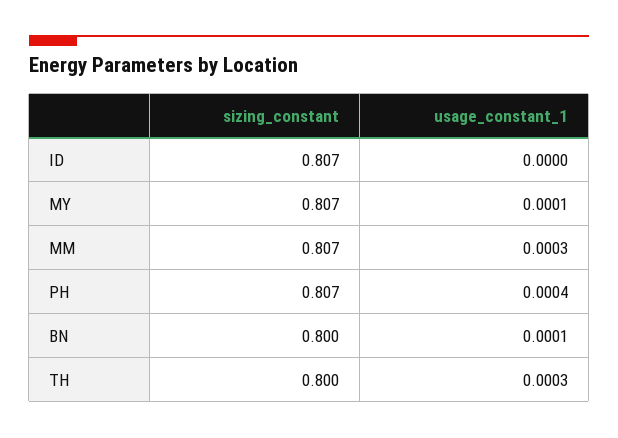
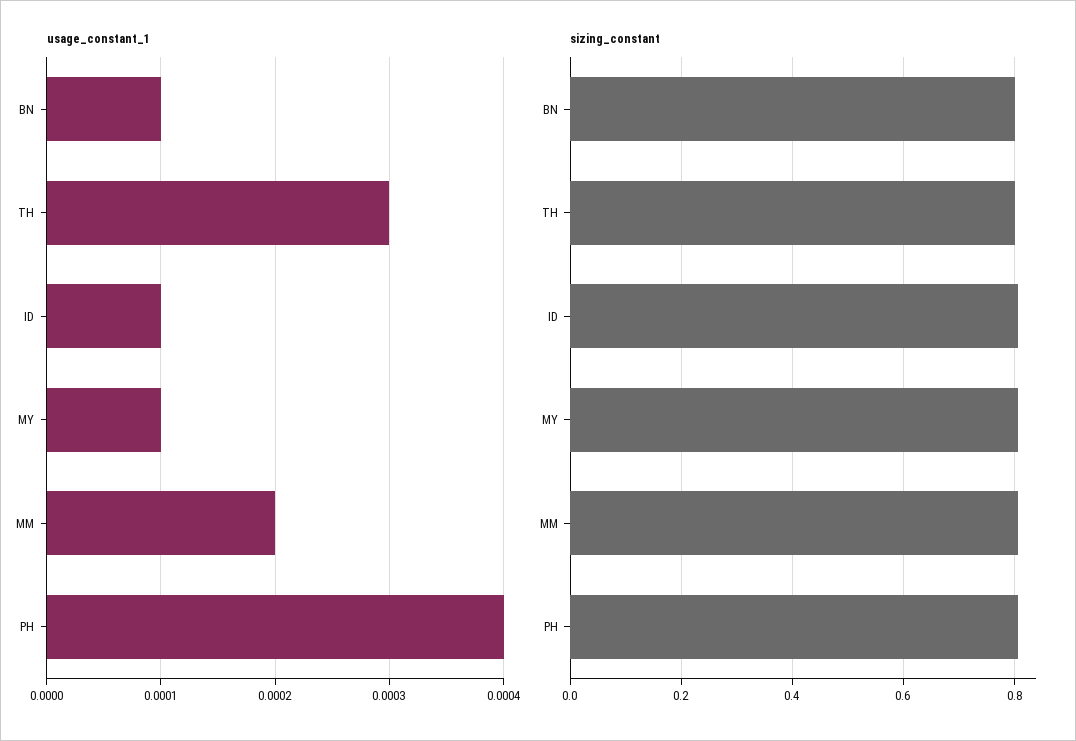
usage_constant_1, ID: 0 -> 0.0001
usage_constant_1, MM: 0.0003 -> 0.0002

